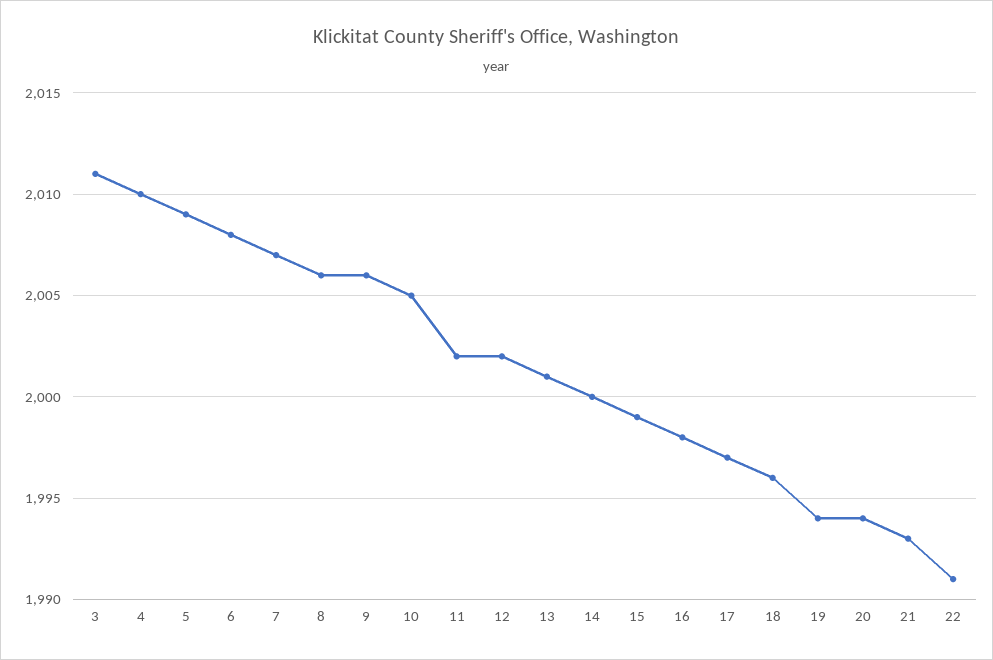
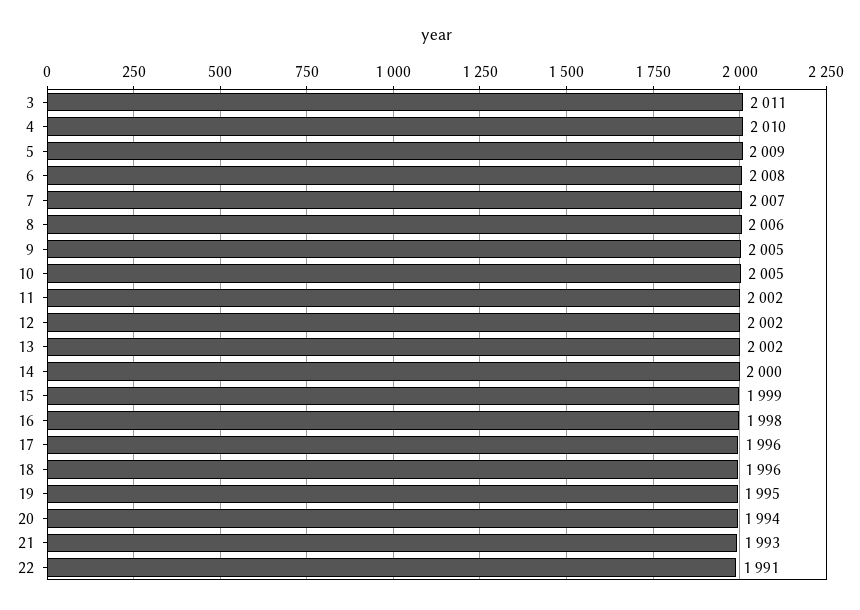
9: 2006 -> 2005
13: 2001 -> 2002
17: 1997 -> 1996
19: 1994 -> 1995

